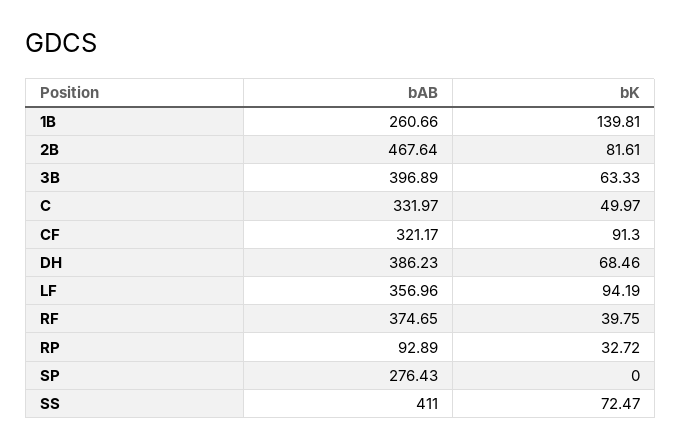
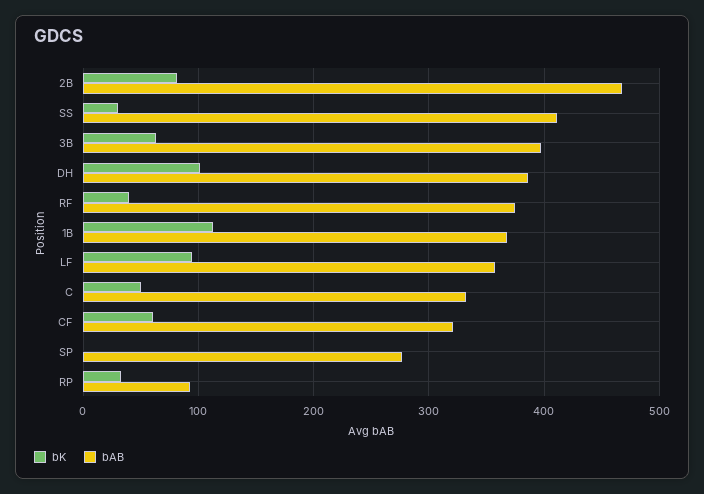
bAB, 1B: 260.66 -> 370
bK, 1B: 139.81 -> 110
bK, CF: 91.3 -> 60
bK, DH: 68.46 -> 100
bK, SS: 72.47 -> 30

